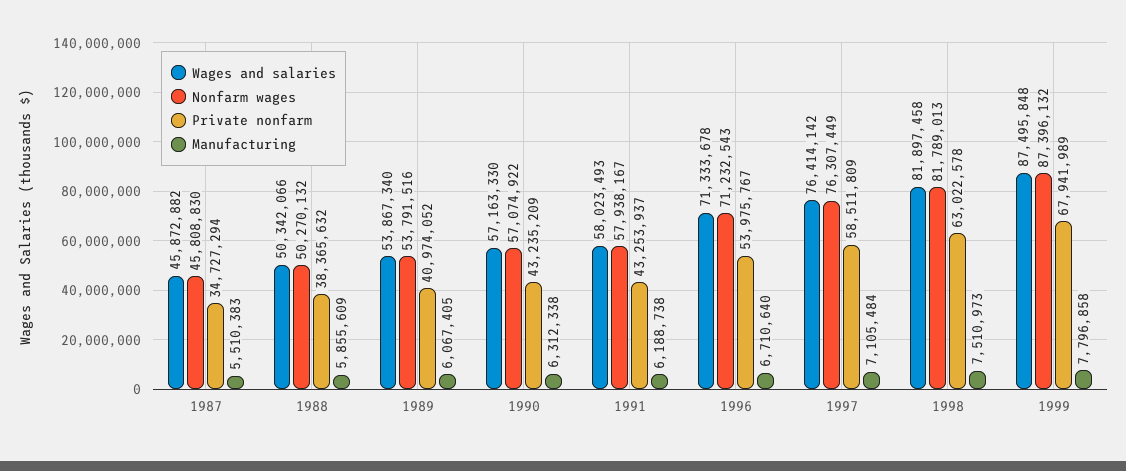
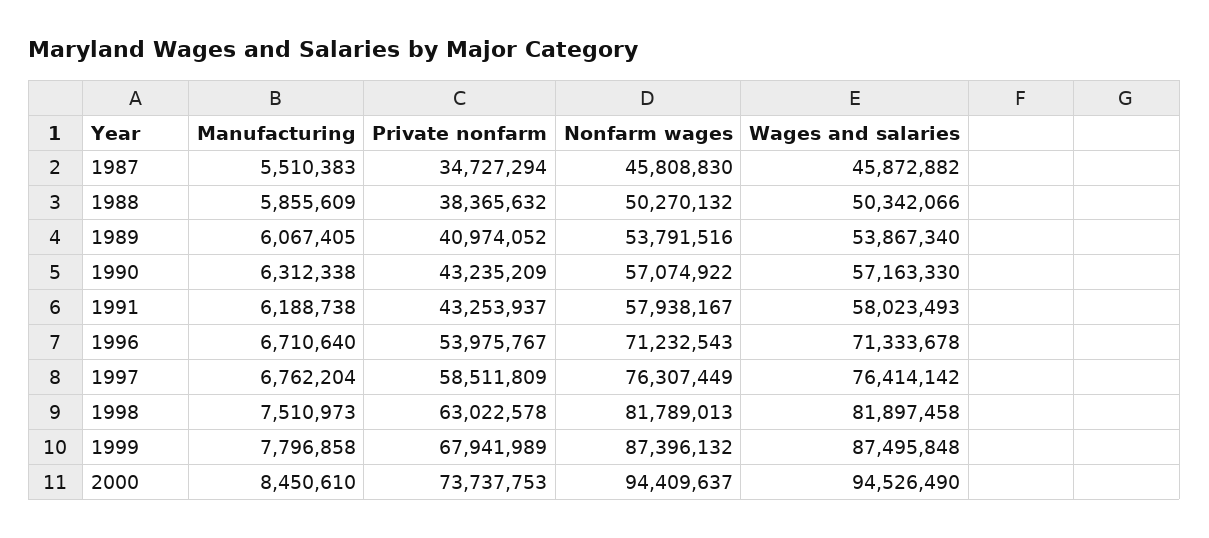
Manufacturing, 1997: 7105484 -> 6762204
Manufacturing, 2000: none -> 8450610
Private nonfarm, 2000: none -> 73737753
Nonfarm wages, 2000: none -> 94409637
Wages and salaries, 2000: none -> 94526490

